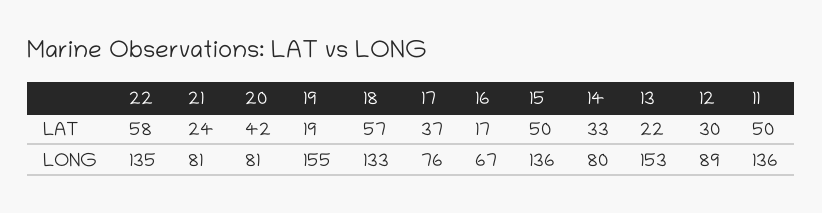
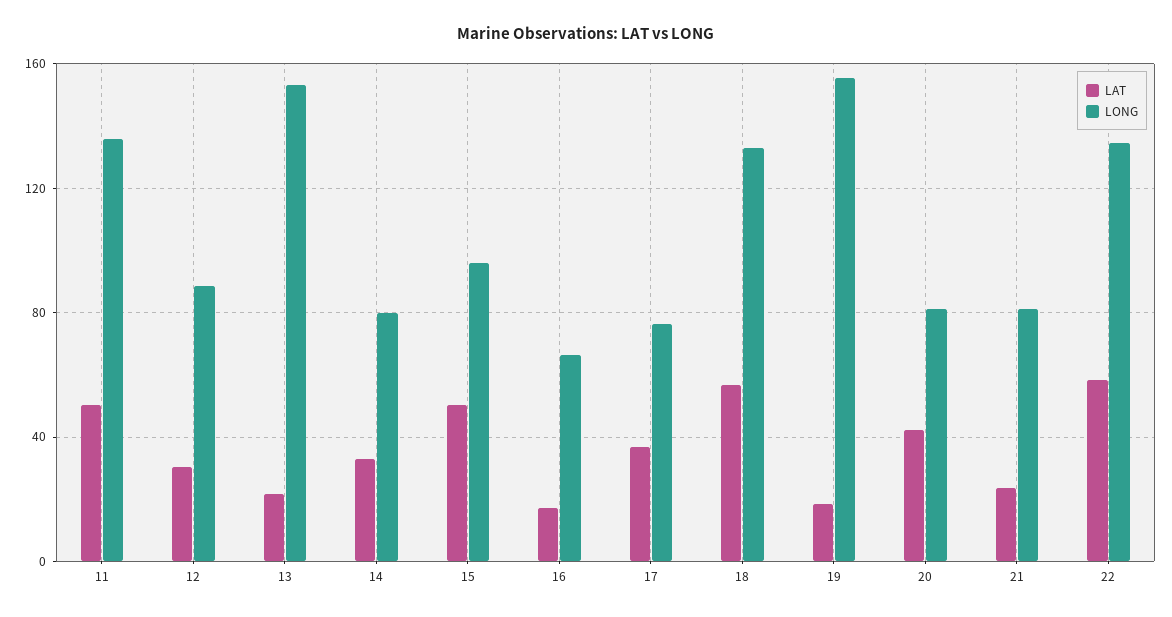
LONG, 15: 136 -> 95

